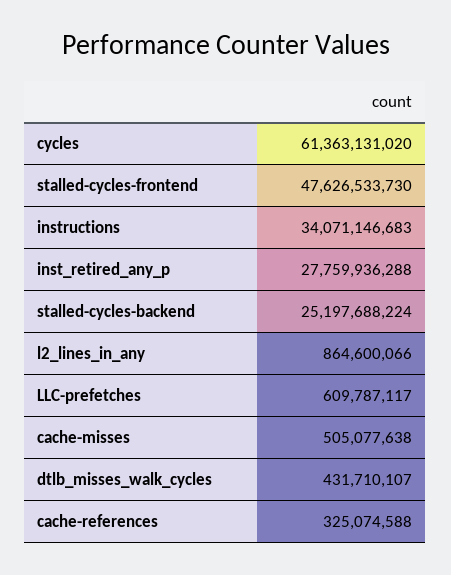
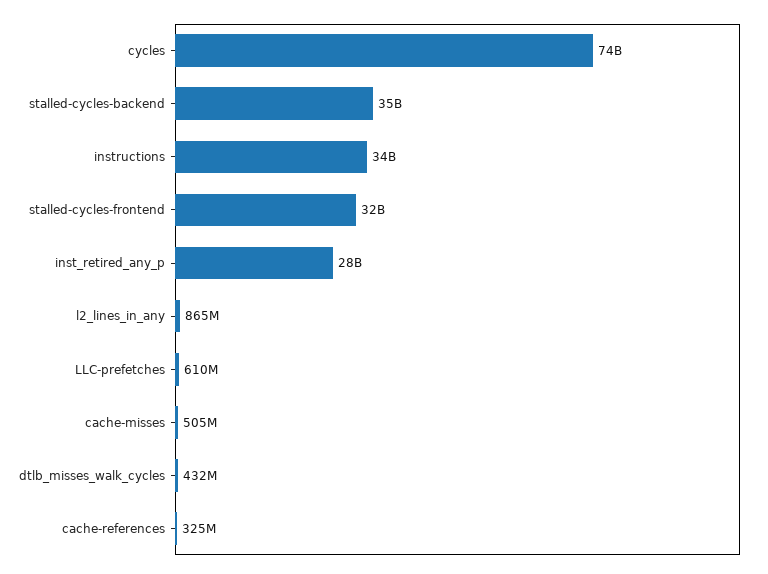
cycles: 61363131020 -> 74000000000
stalled-cycles-frontend: 47626533730 -> 32000000000
stalled-cycles-backend: 25197688224 -> 35000000000

